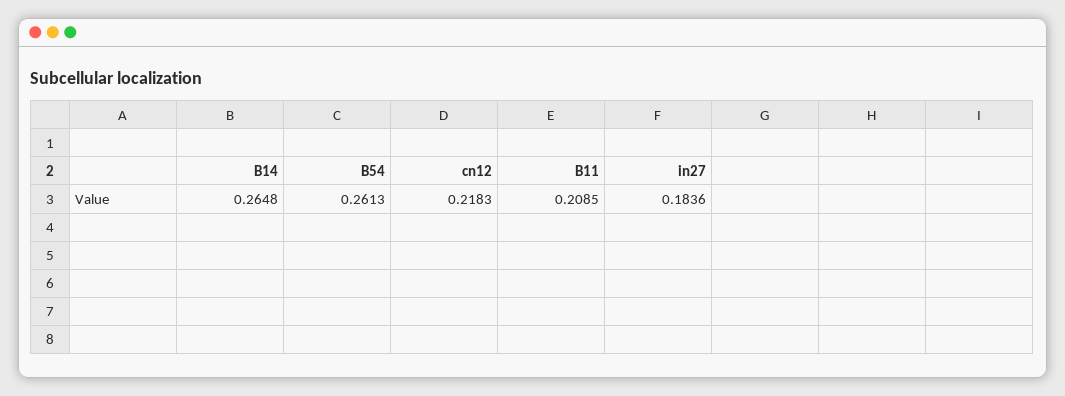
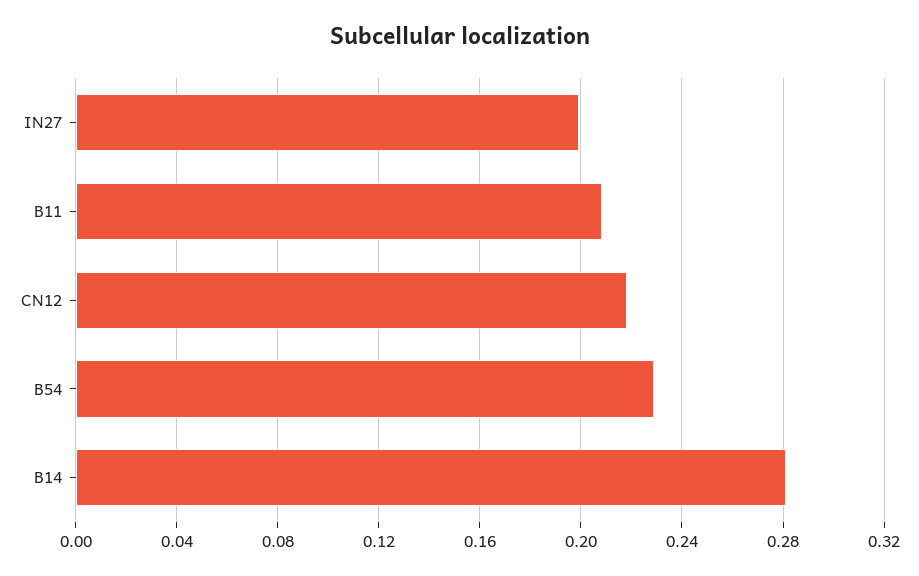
B14: 0.2648 -> 0.28
B54: 0.2613 -> 0.23
in27: 0.1836 -> 0.2

